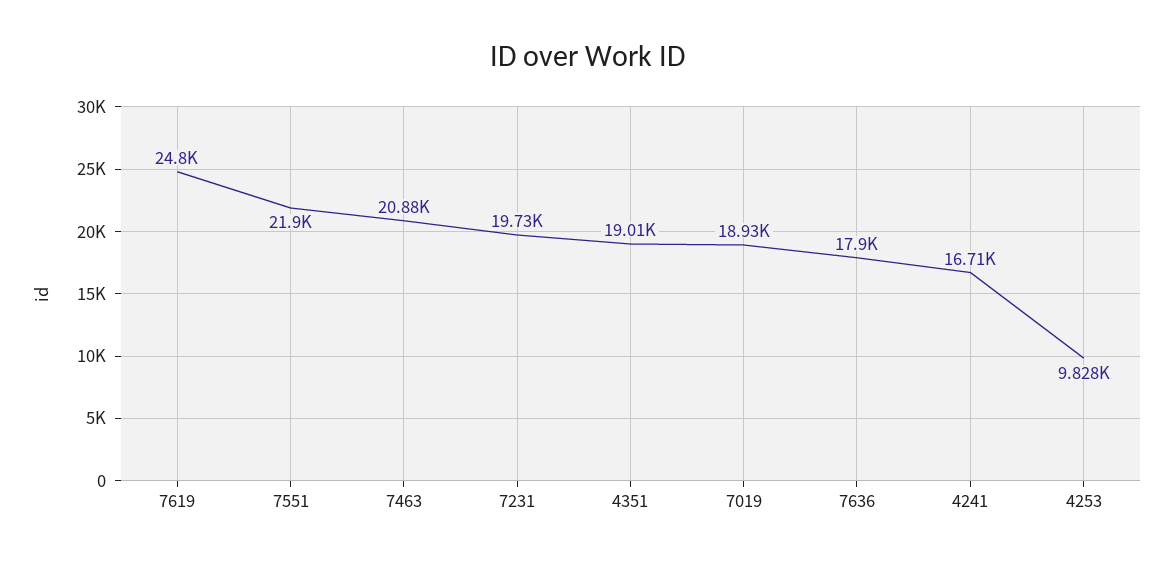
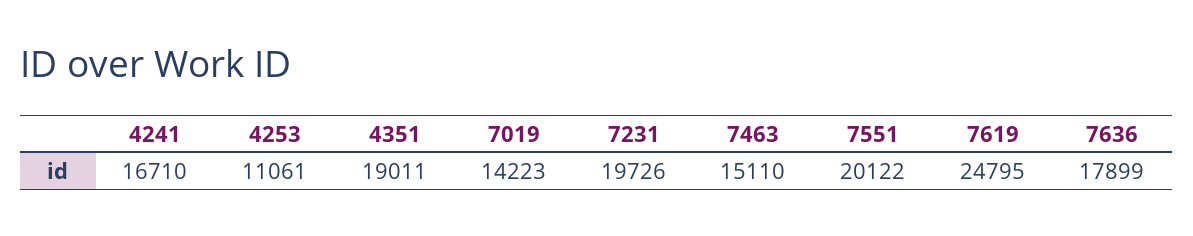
7551: 21900 -> 20122
7463: 20880 -> 15110
7019: 18930 -> 14223
4253: 9828 -> 11061

